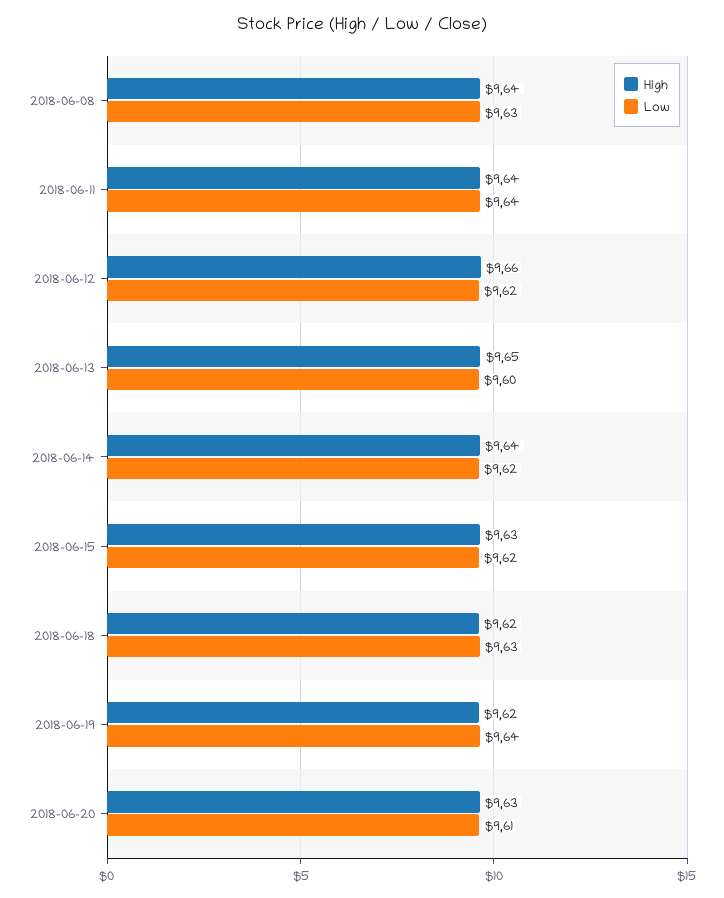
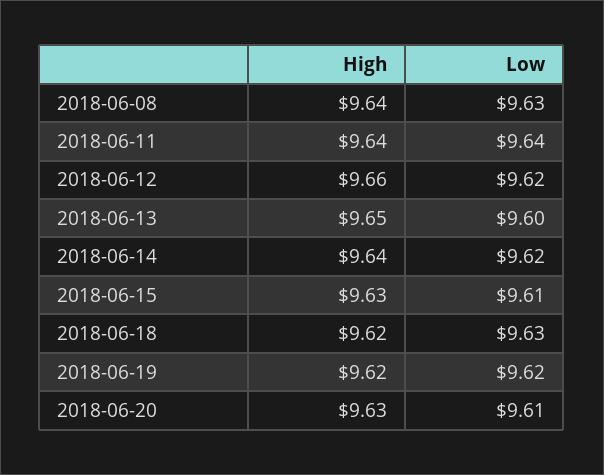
Low, 2018-06-15: 9.62 -> 9.61
Low, 2018-06-19: 9.64 -> 9.62

